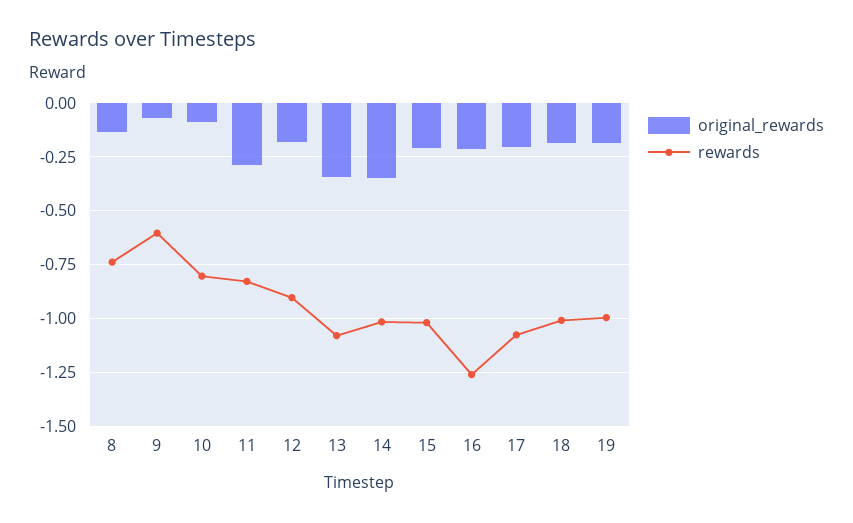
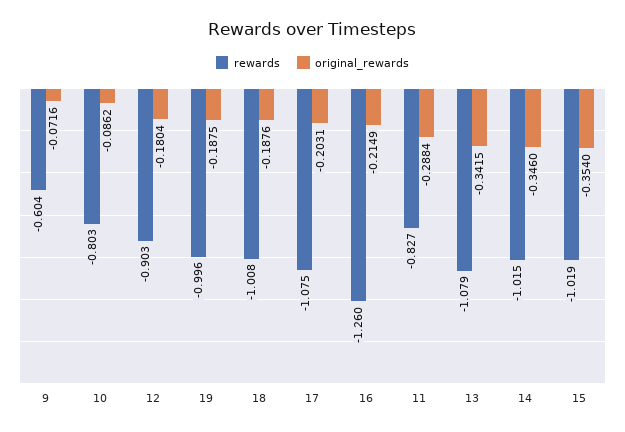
original_rewards, 8: -0.15 -> none
rewards, 8: -0.75 -> none
original_rewards, 15: -0.2 -> -0.354

